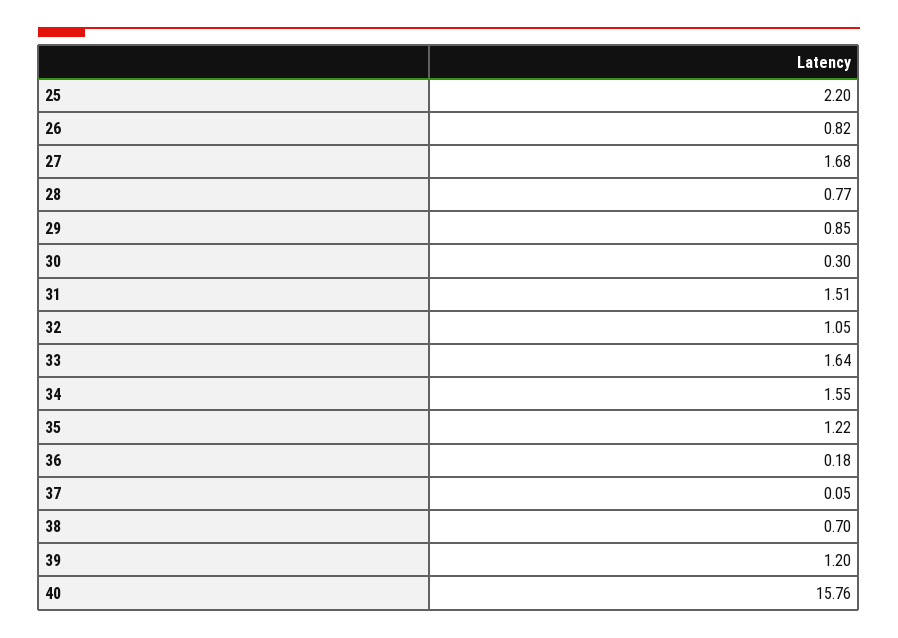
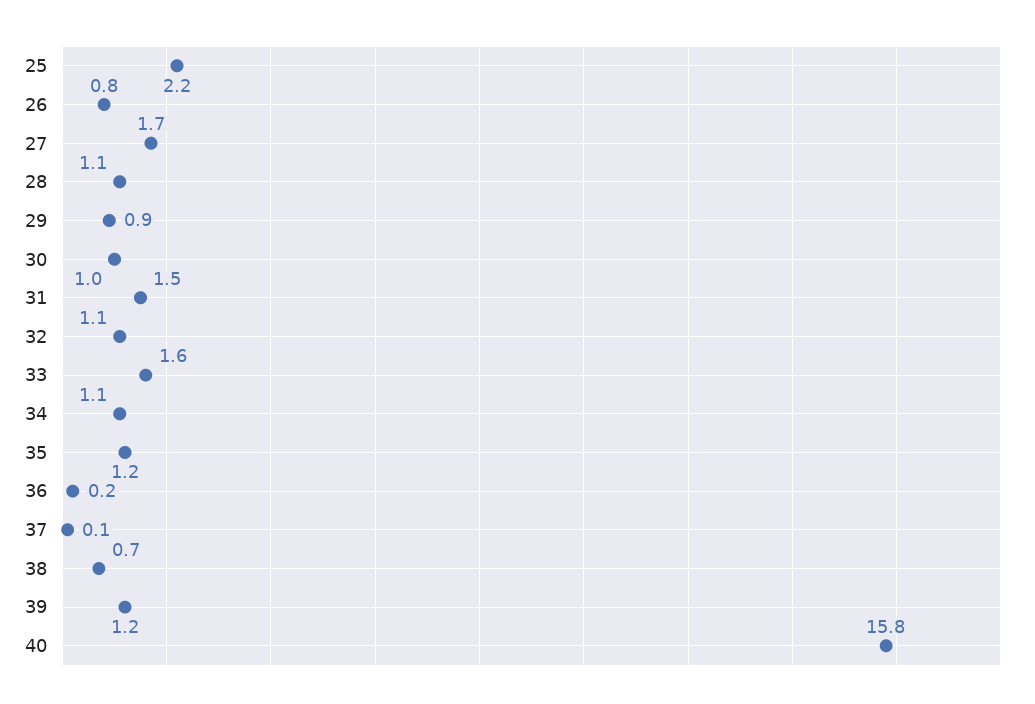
28: 0.77 -> 1.1
30: 0.3 -> 1
34: 1.55 -> 1.1

